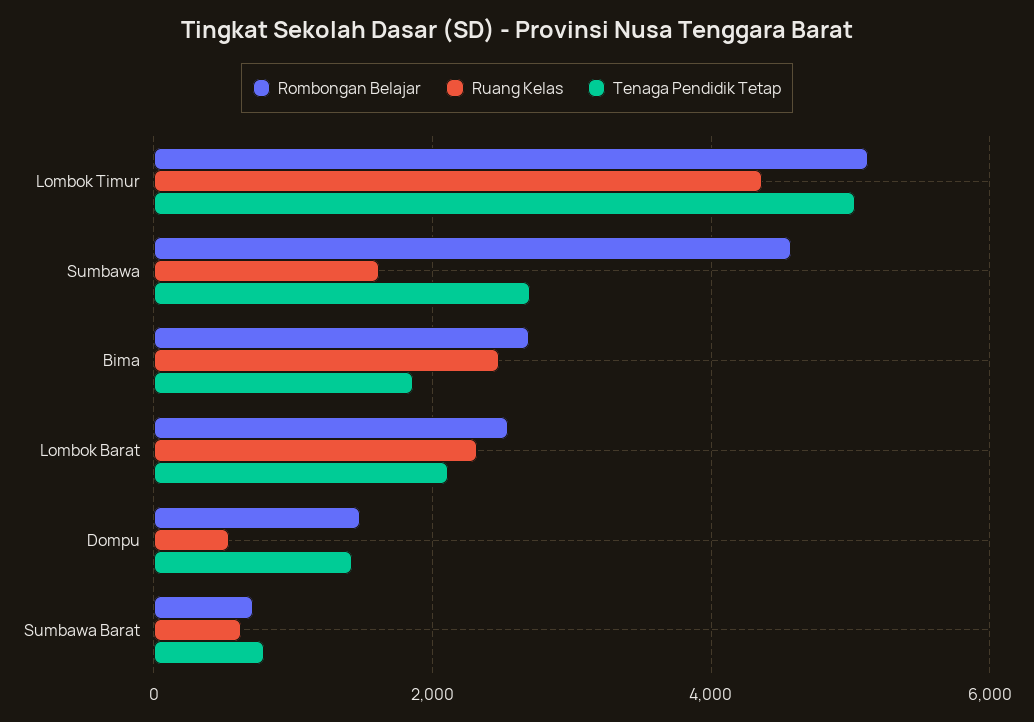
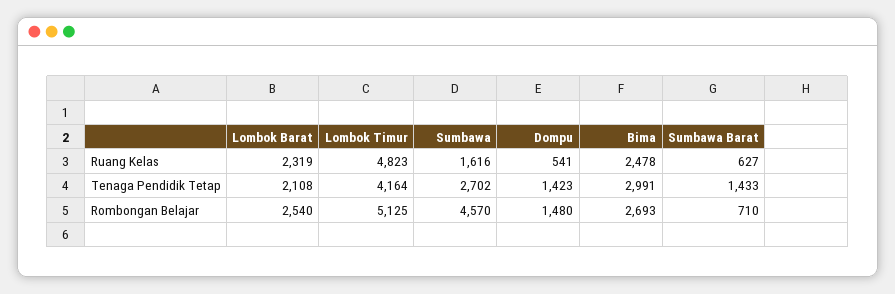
Ruang Kelas, Lombok Timur: 4400 -> 4823
Tenaga Pendidik Tetap, Lombok Timur: 5000 -> 4164
Tenaga Pendidik Tetap, Bima: 1800 -> 2991
Tenaga Pendidik Tetap, Sumbawa Barat: 800 -> 1433

